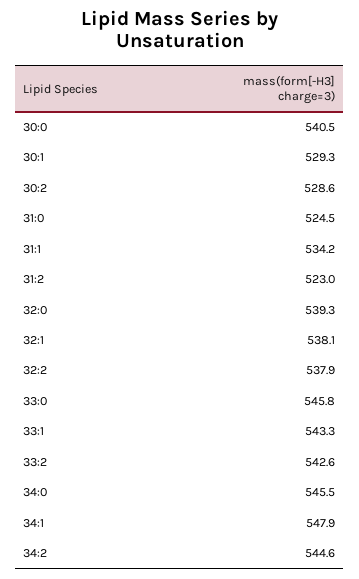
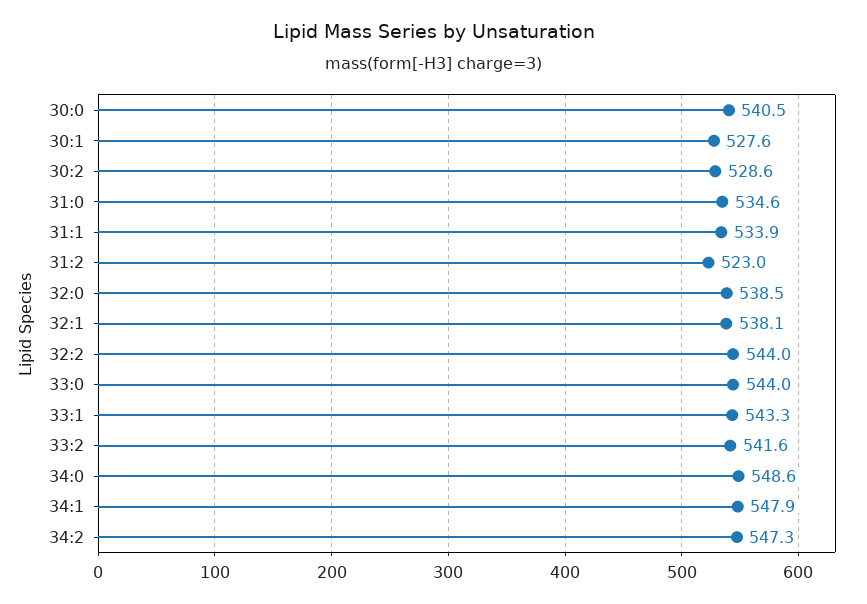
30:1: 529.3 -> 527.6
31:0: 524.5 -> 534.6
31:1: 534.2 -> 533.9
32:0: 539.3 -> 538.5
32:2: 537.9 -> 544
33:0: 545.8 -> 544
33:2: 542.6 -> 541.6
34:0: 545.5 -> 548.6
34:2: 544.6 -> 547.3

